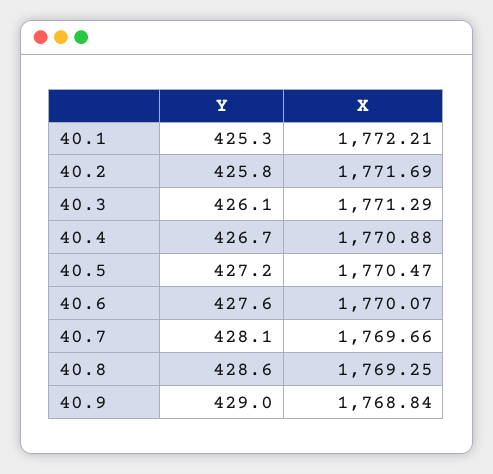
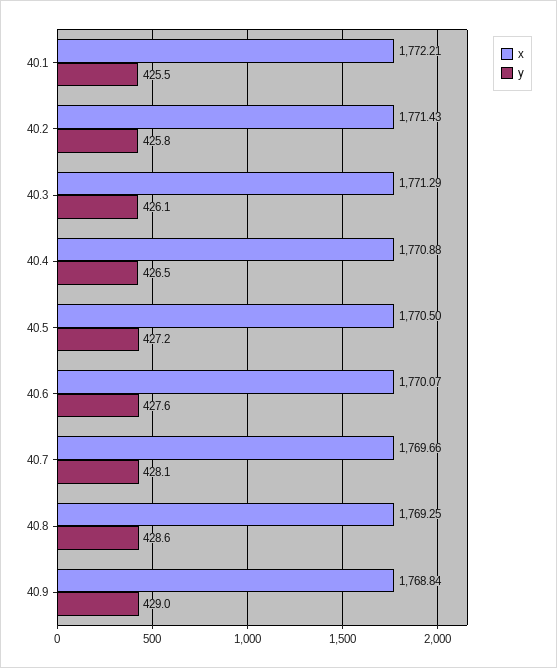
Y, 40.1: 425.3 -> 425.5
X, 40.2: 1771.69 -> 1771.43
Y, 40.4: 426.7 -> 426.5
X, 40.5: 1770.47 -> 1770.5

